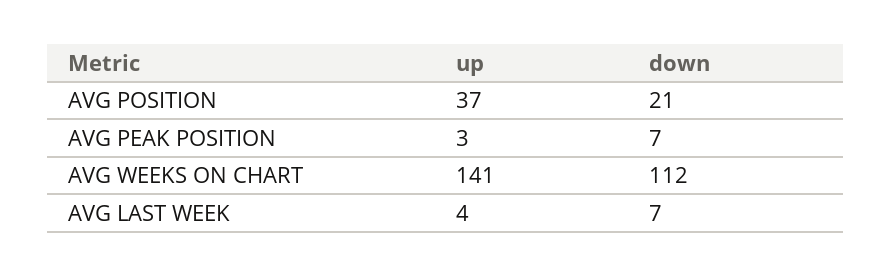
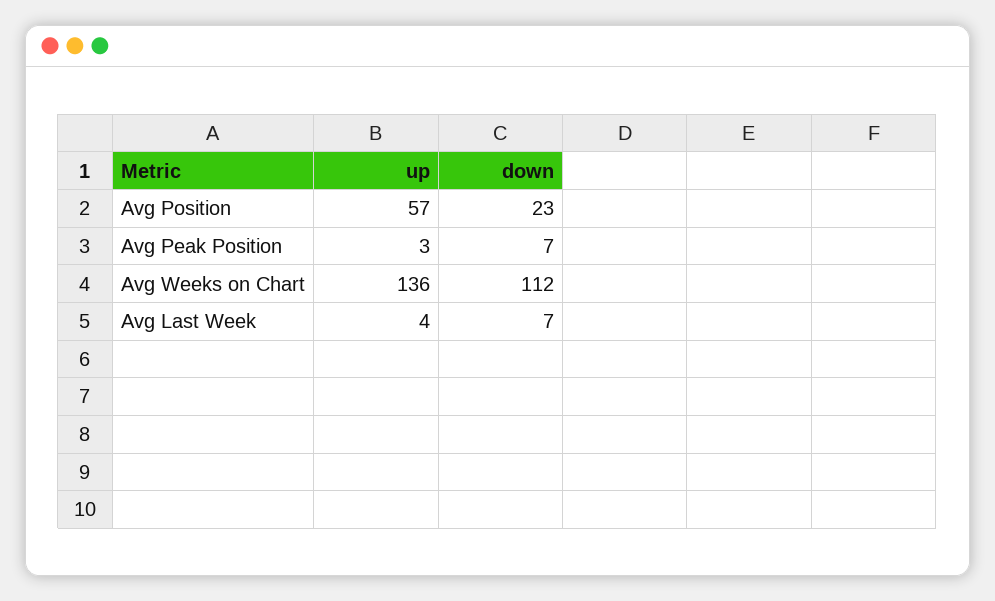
up, AVG POSITION: 37 -> 57
down, AVG POSITION: 21 -> 23
up, AVG WEEKS ON CHART: 141 -> 136

